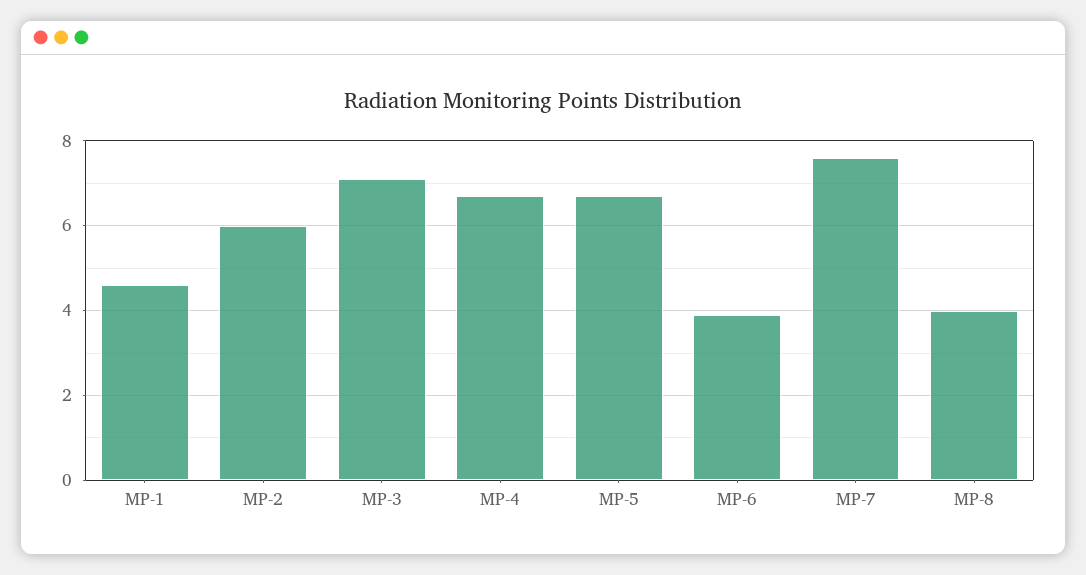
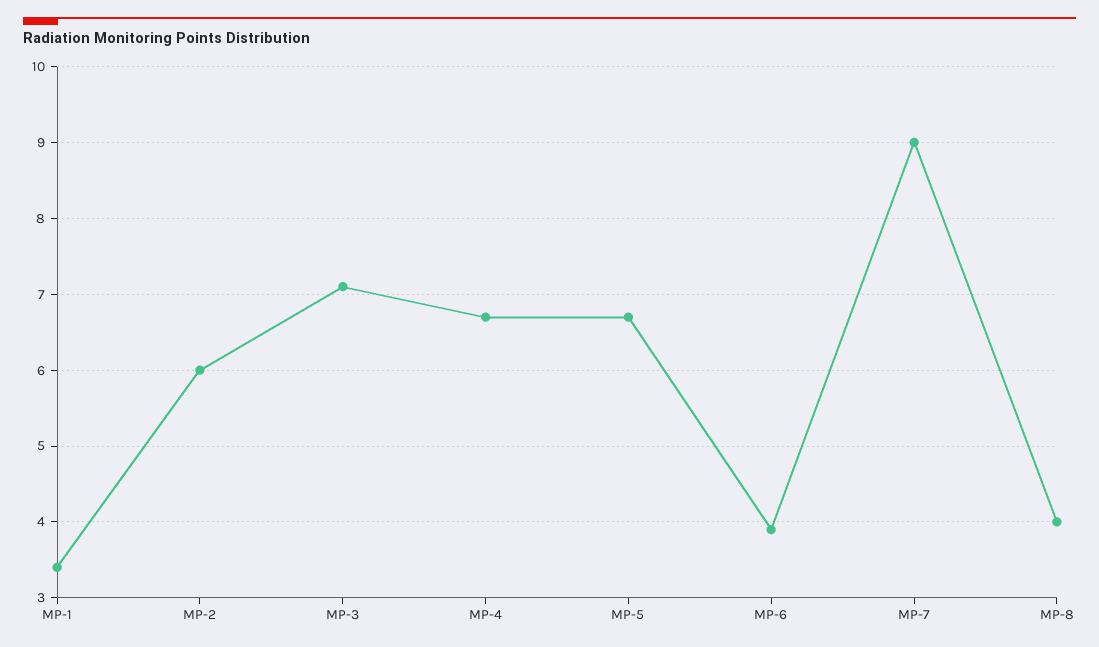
MP-1: 4.5 -> 3.4
MP-7: 7.5 -> 9

